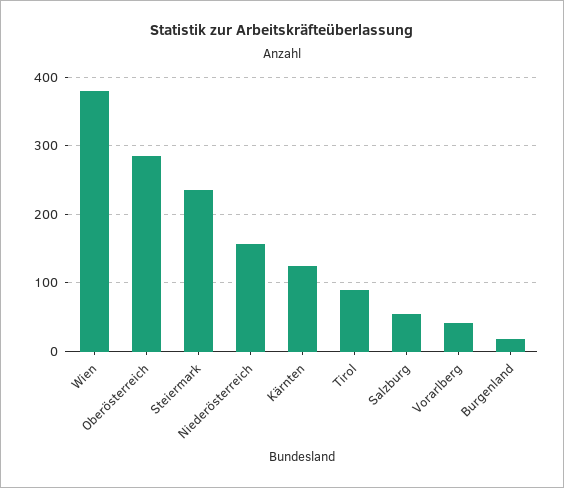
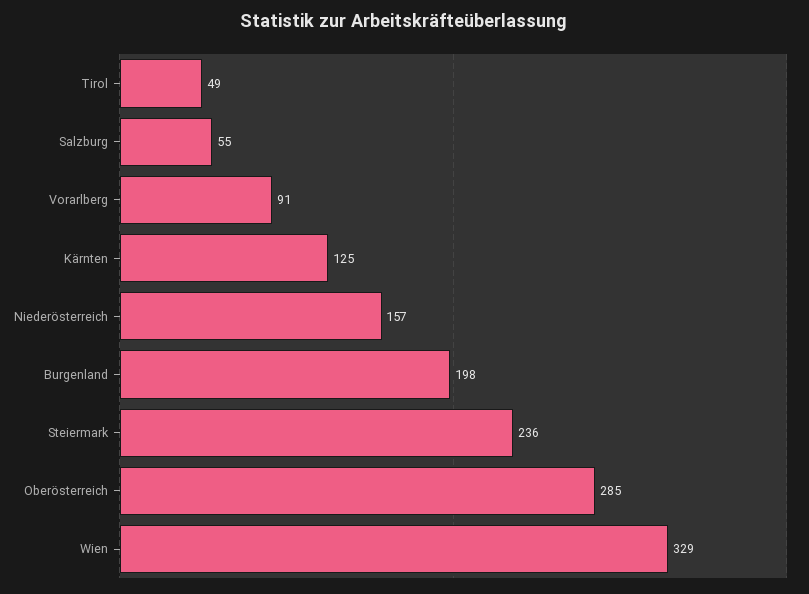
Wien: 380 -> 329
Tirol: 90 -> 49
Vorarlberg: 40 -> 91
Burgenland: 20 -> 198

